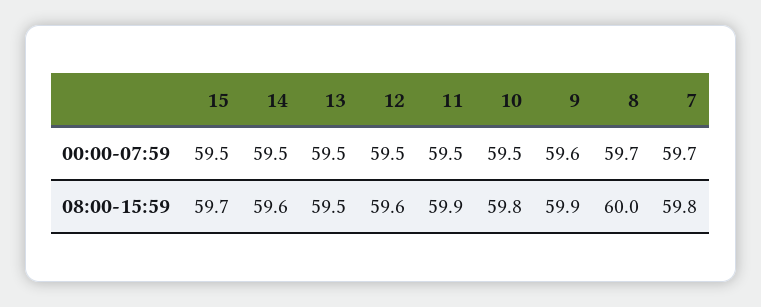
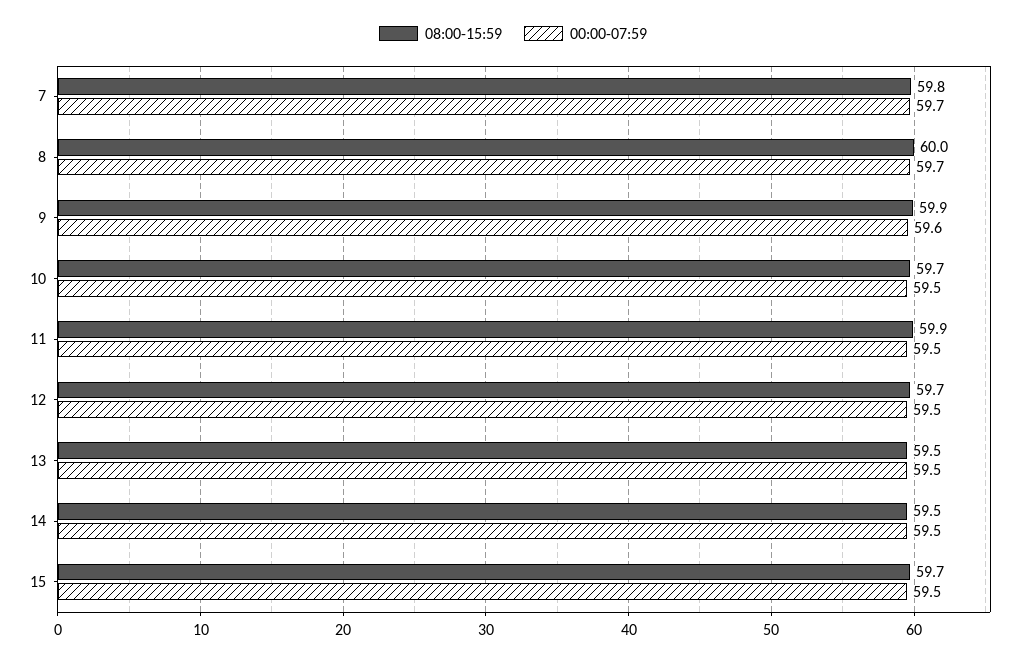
08:00-15:59, 14: 59.6 -> 59.5
08:00-15:59, 12: 59.6 -> 59.7
08:00-15:59, 10: 59.8 -> 59.7

